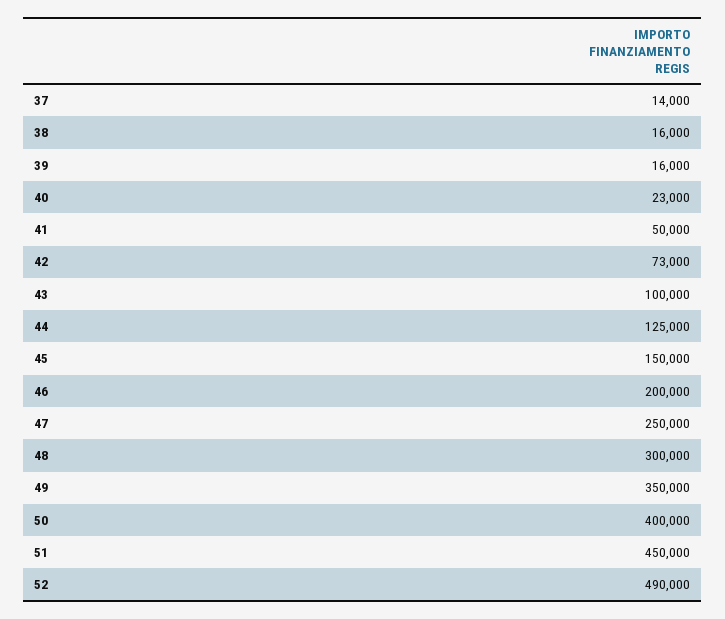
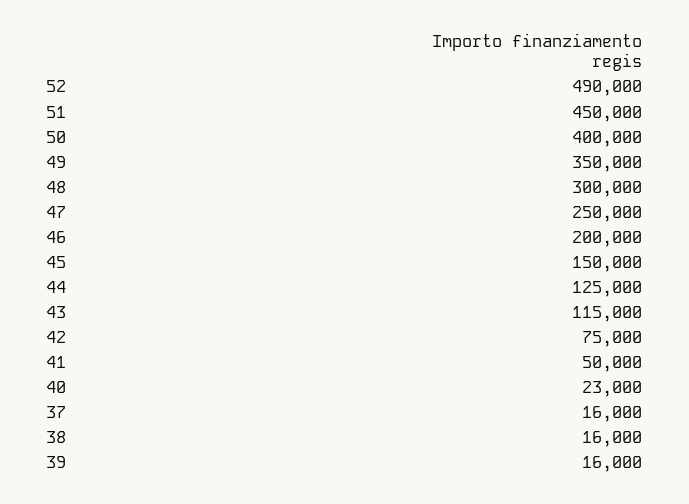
37: 14000 -> 16000
42: 73000 -> 75000
43: 100000 -> 115000

